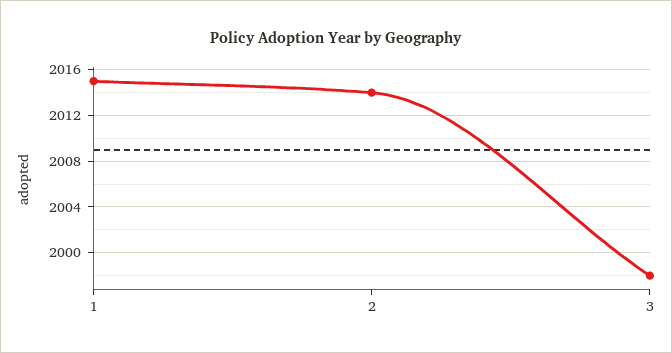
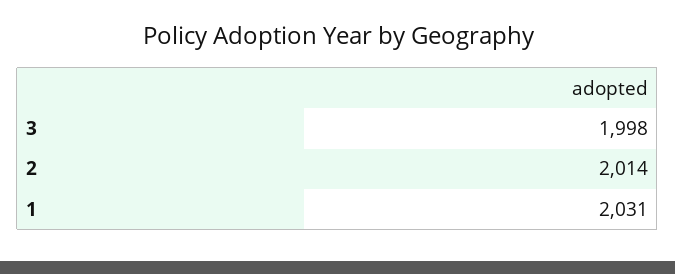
1: 2015 -> 2031

